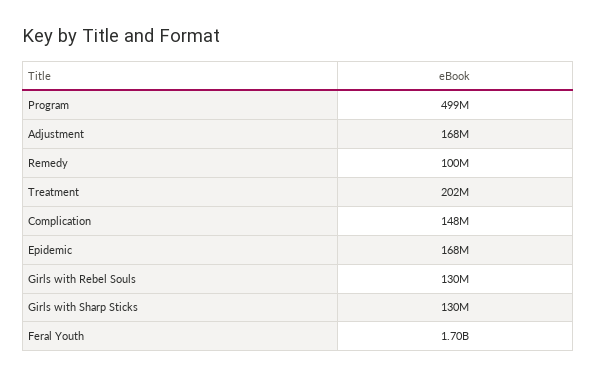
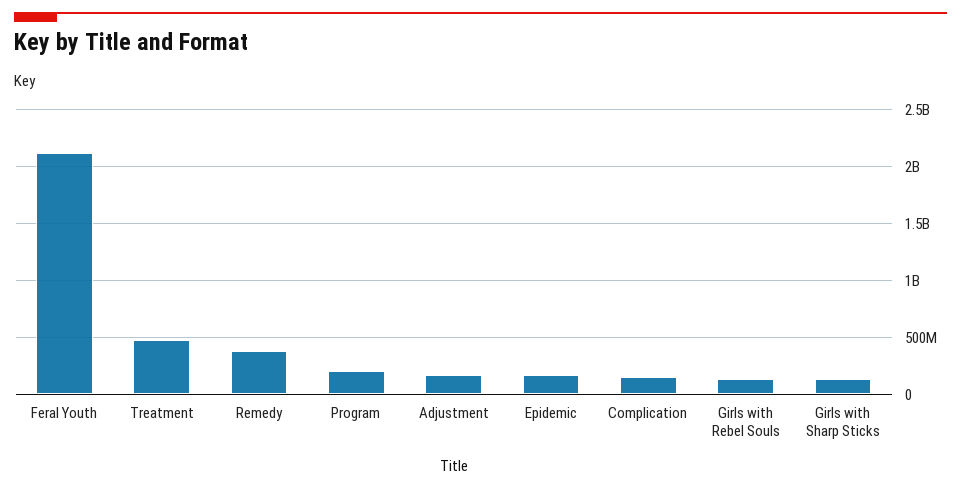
Program: 499000000 -> 200000000
Remedy: 100000000 -> 400000000
Treatment: 202000000 -> 500000000
Feral Youth: 1700000000 -> 2100000000

